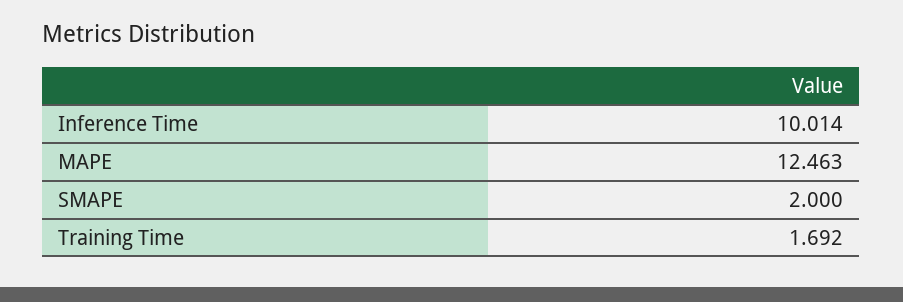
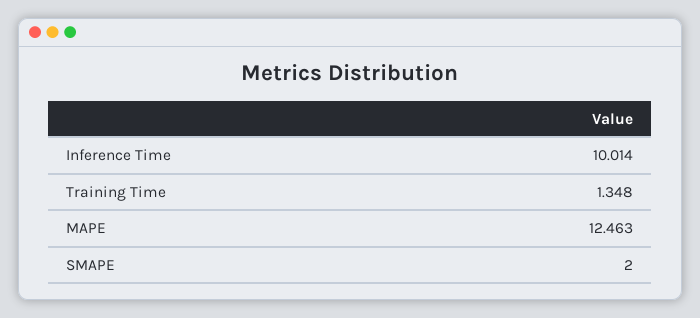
Training Time: 1.692 -> 1.348

